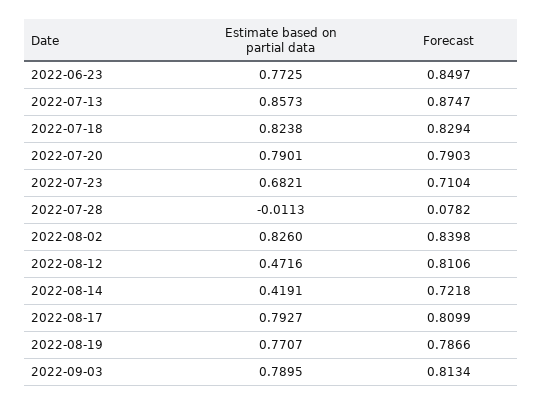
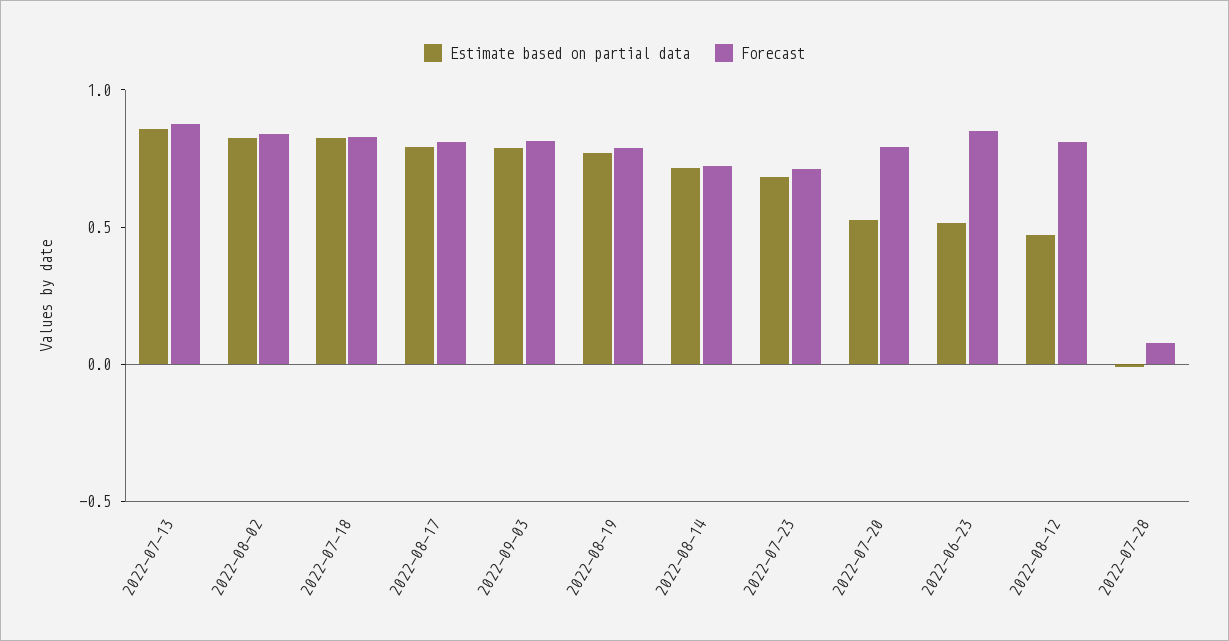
Estimate based on partial data, 2022-06-23: 0.7725 -> 0.5
Estimate based on partial data, 2022-07-20: 0.7901 -> 0.5
Estimate based on partial data, 2022-08-14: 0.4191 -> 0.7

